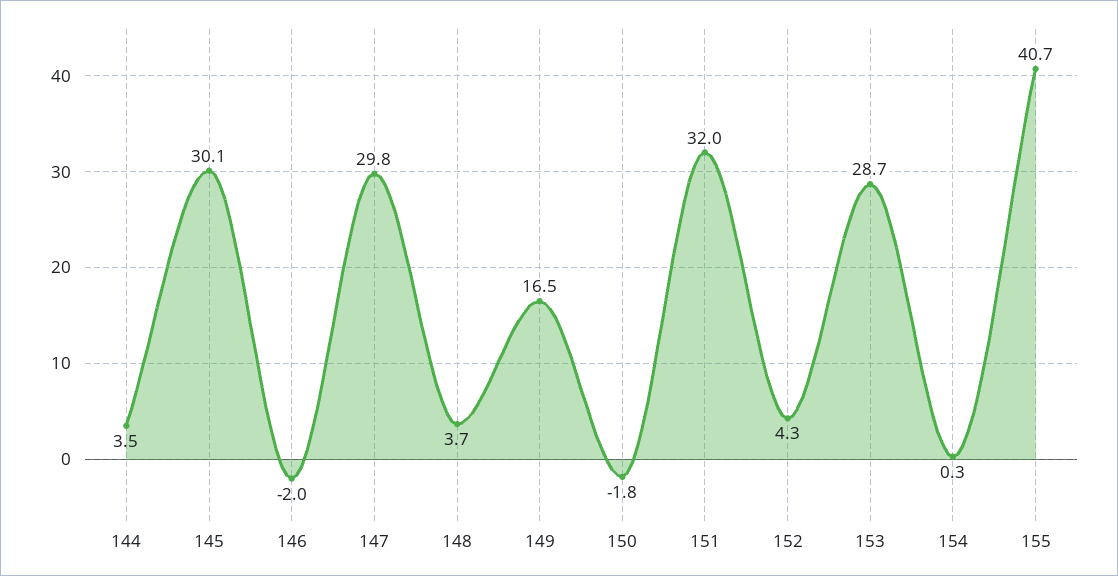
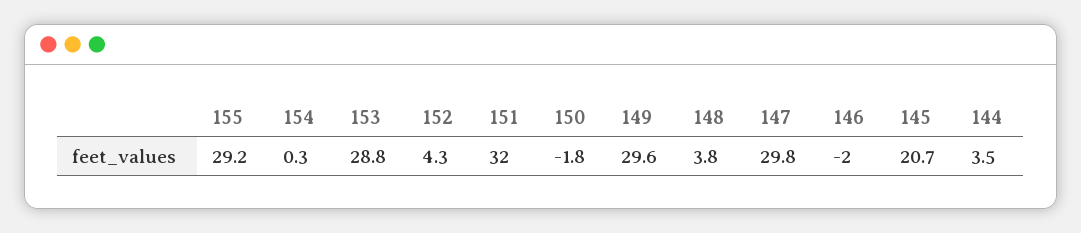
145: 30.1 -> 20.7
148: 3.7 -> 3.8
149: 16.5 -> 29.6
153: 28.7 -> 28.8
155: 40.7 -> 29.2

